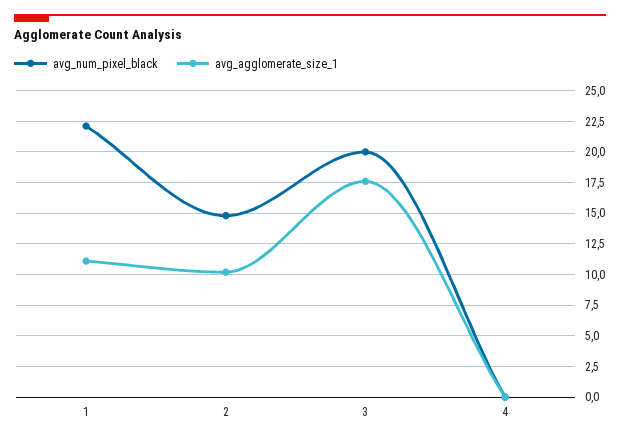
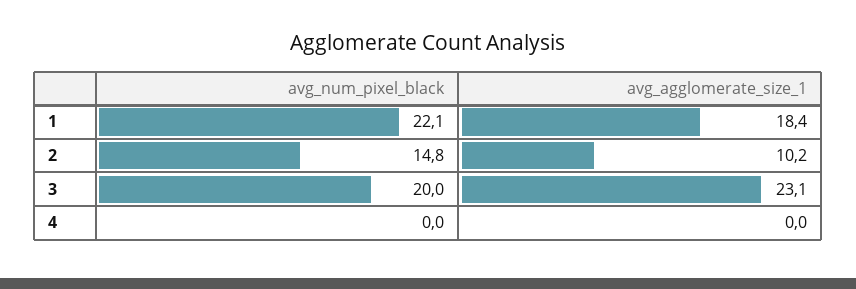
avg_agglomerate_size_1, 1: 11 -> 18.4
avg_agglomerate_size_1, 3: 17.5 -> 23.1

